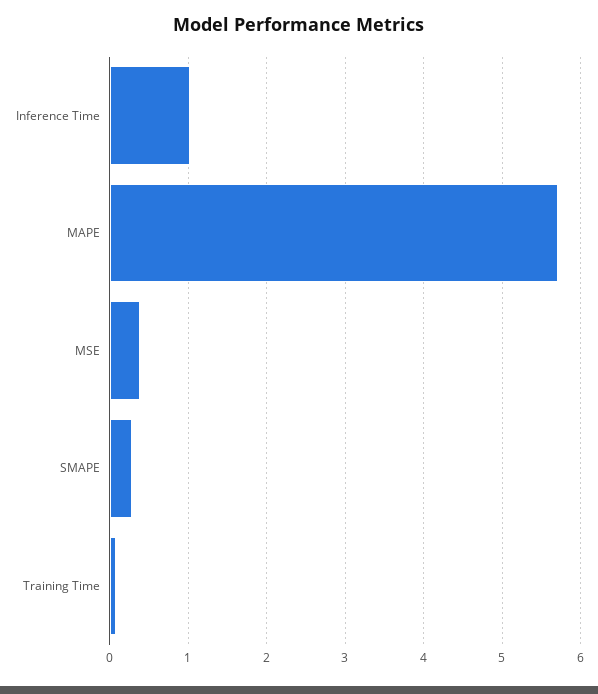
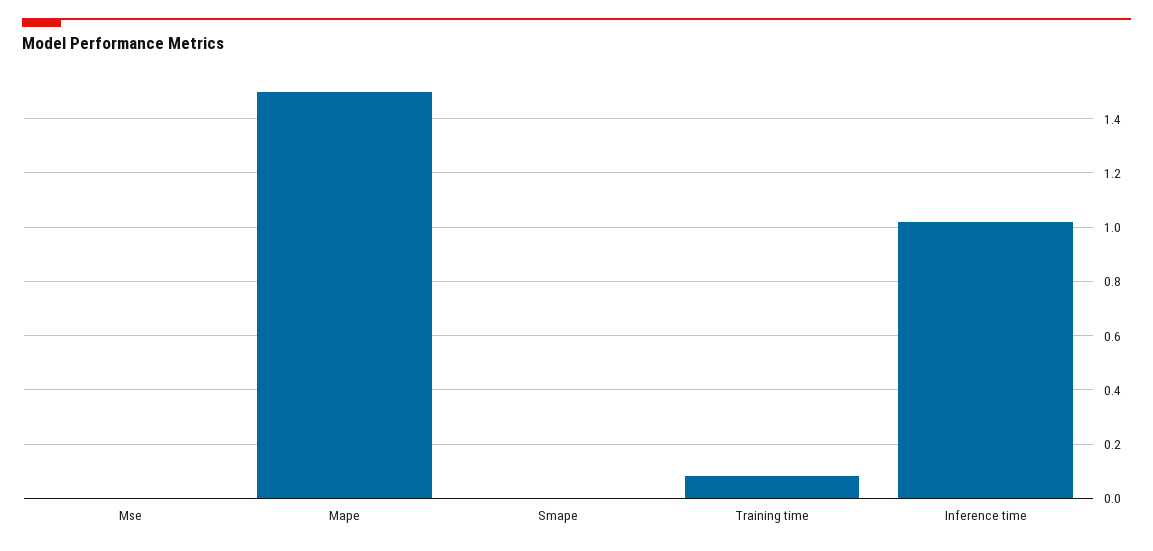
MAPE: 5.7 -> 1.5
MSE: 0.4 -> 0
SMAPE: 0.3 -> 0

